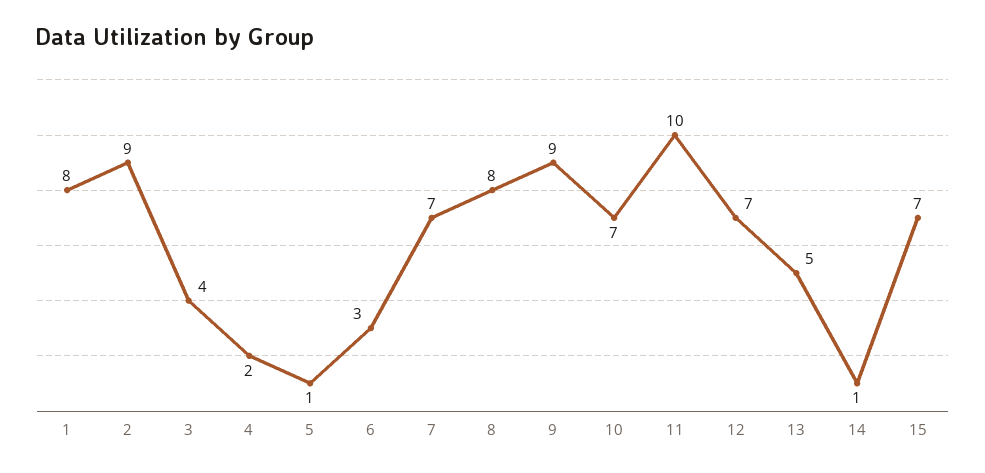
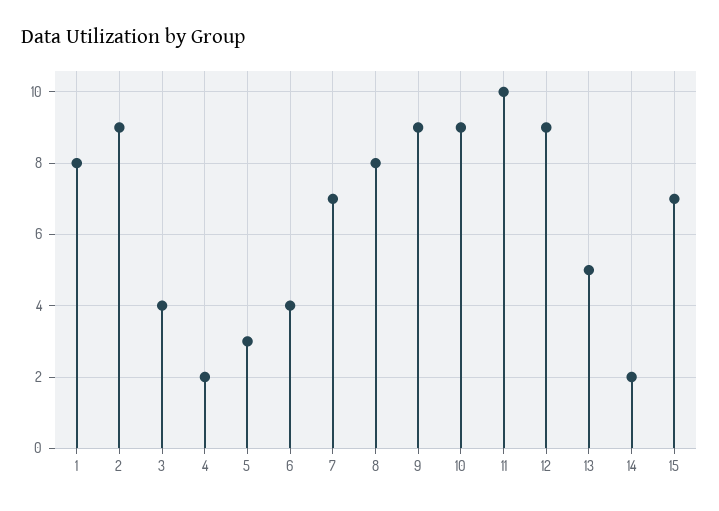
5: 1 -> 3
6: 3 -> 4
10: 7 -> 9
12: 7 -> 9
14: 1 -> 2

